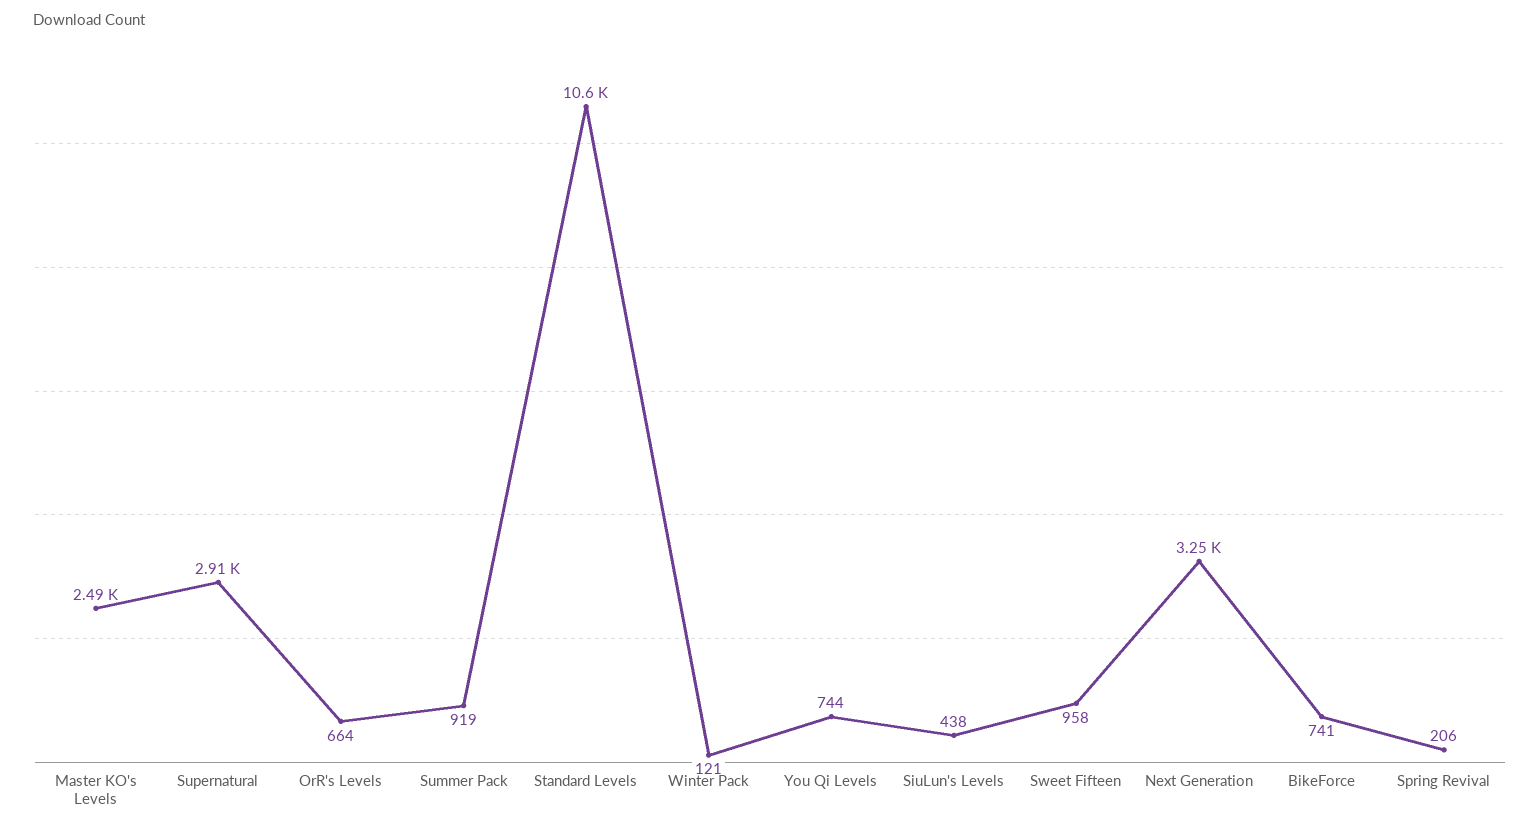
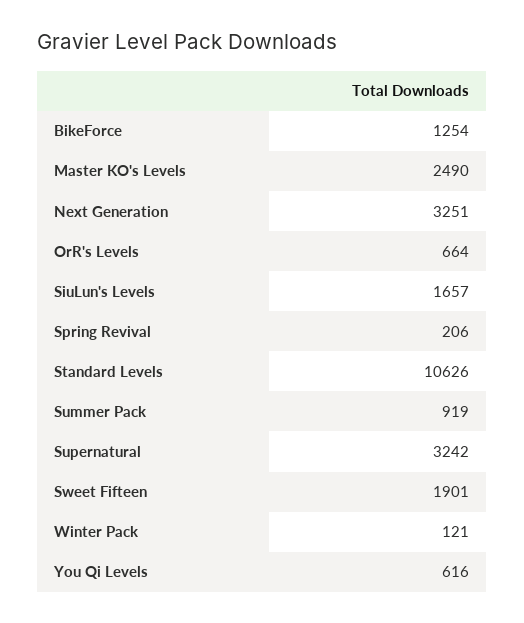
Supernatural: 2910 -> 3242
You Qi Levels: 744 -> 616
SiuLun's Levels: 438 -> 1657
Sweet Fifteen: 958 -> 1901
BikeForce: 741 -> 1254

